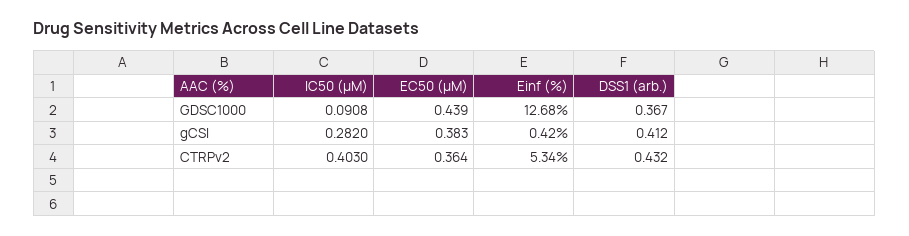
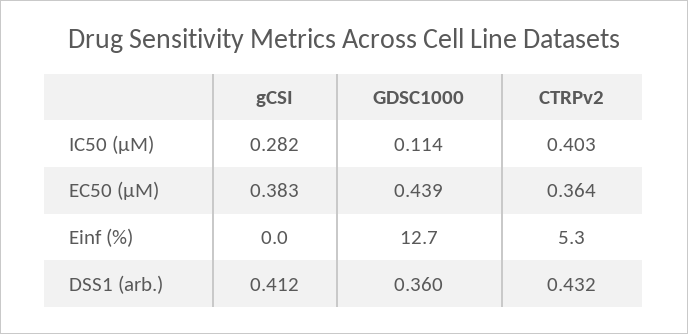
IC50 (µM), GDSC1000: 0.0908 -> 0.114
DSS1 (arb.), GDSC1000: 0.367 -> 0.36
Einf (%), gCSI: 0.42 -> 0

